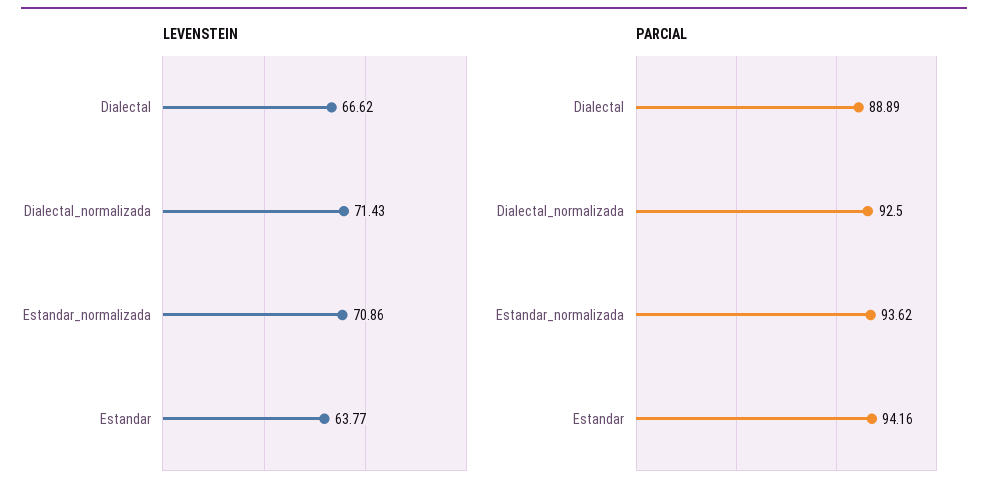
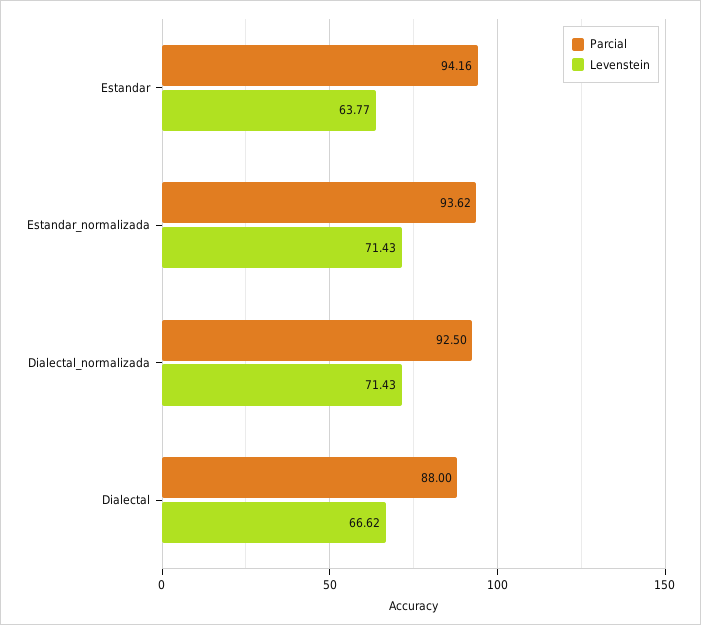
LEVENSTEIN, Estandar_normalizada: 70.86 -> 71.43
PARCIAL, Dialectal: 88.89 -> 88

